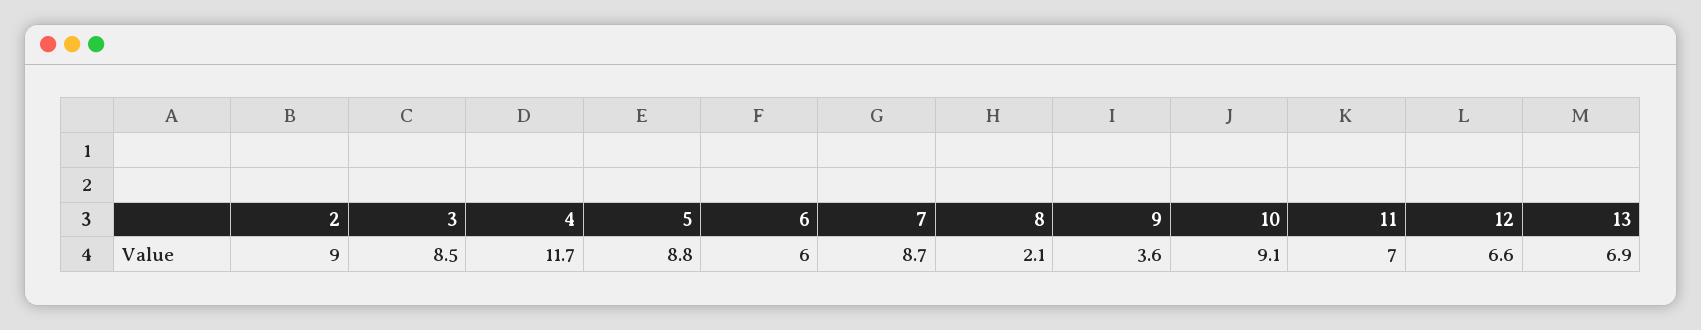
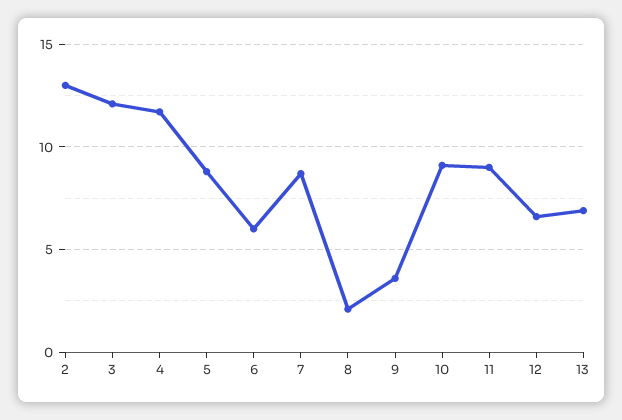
2: 9 -> 13
3: 8.5 -> 12
11: 7 -> 9

